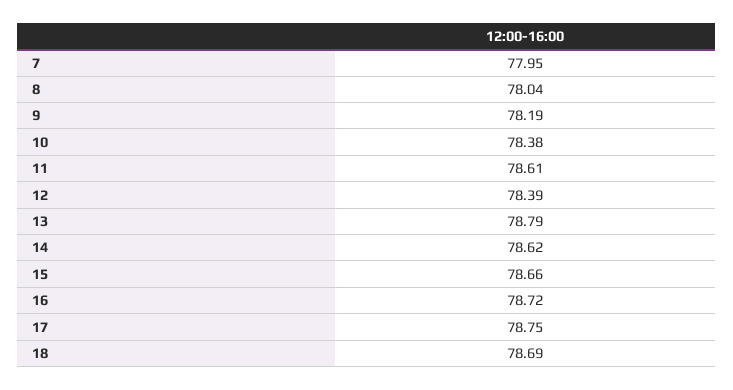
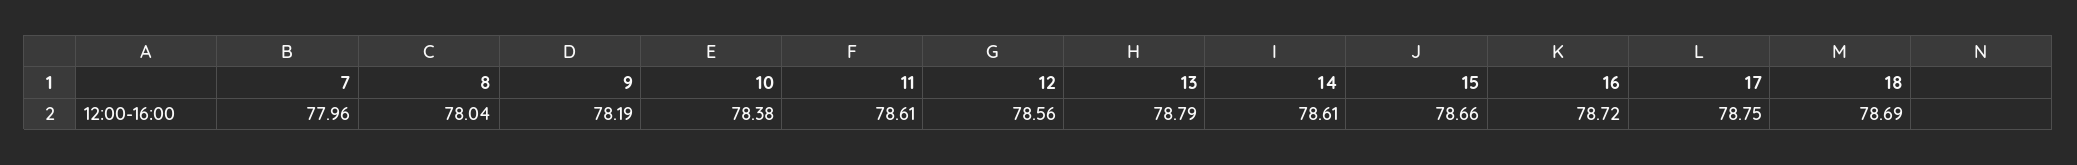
7: 77.95 -> 77.96
12: 78.39 -> 78.56
14: 78.62 -> 78.61

